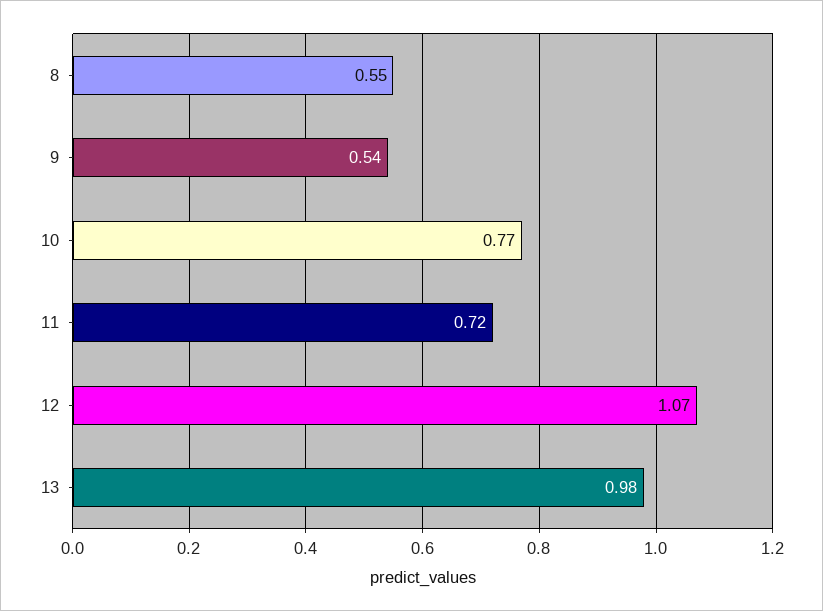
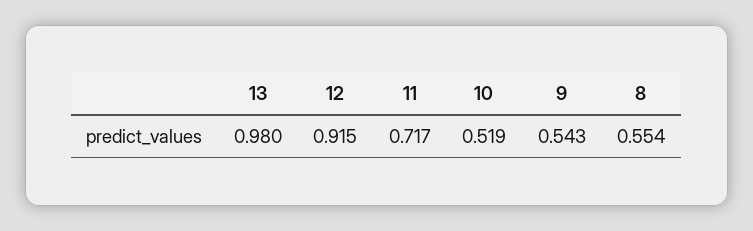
10: 0.77 -> 0.519
12: 1.07 -> 0.915

